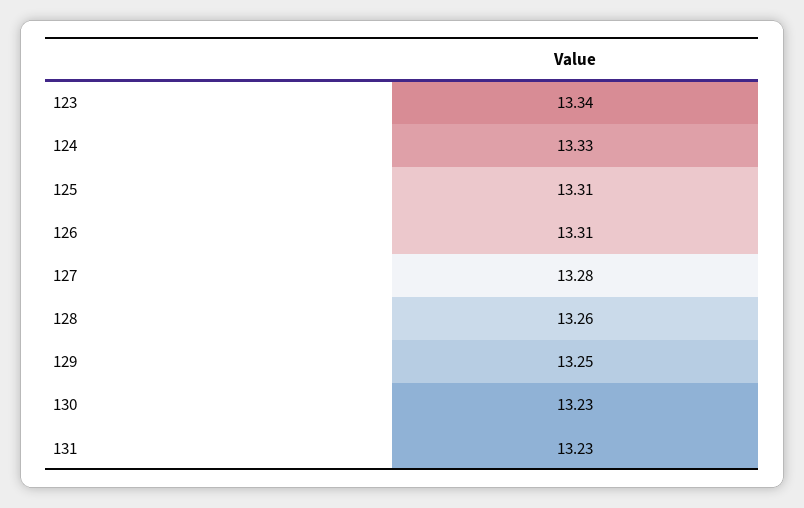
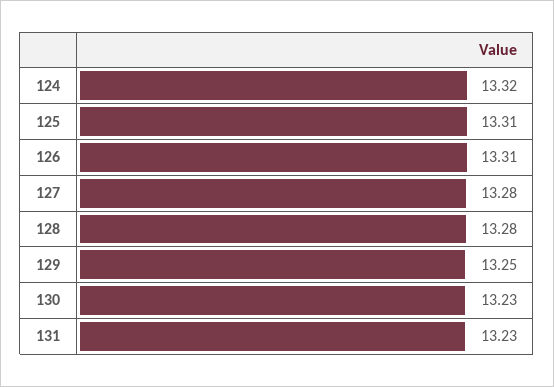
123: 13.34 -> none
124: 13.33 -> 13.32
128: 13.26 -> 13.28

